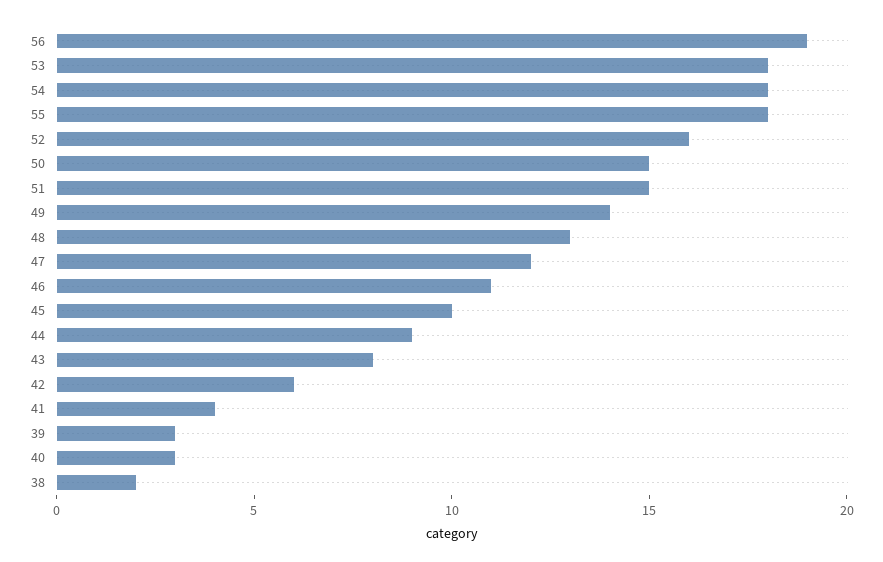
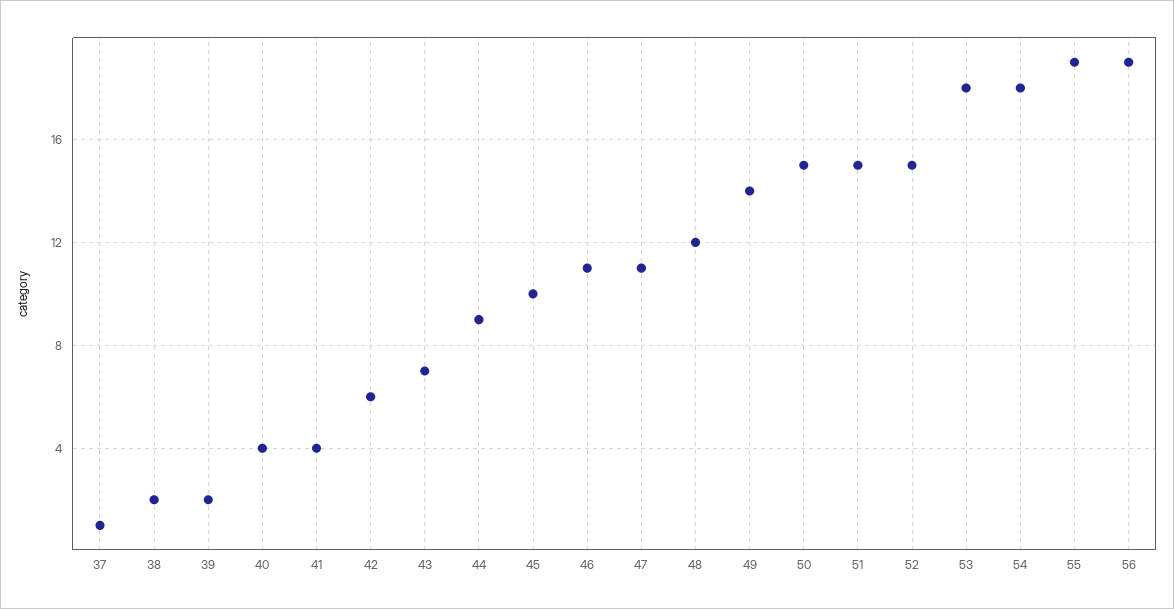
55: 18 -> 19
52: 16 -> 15
48: 13 -> 12
47: 12 -> 11
43: 8 -> 7
39: 3 -> 2
40: 3 -> 4
37: none -> 1

